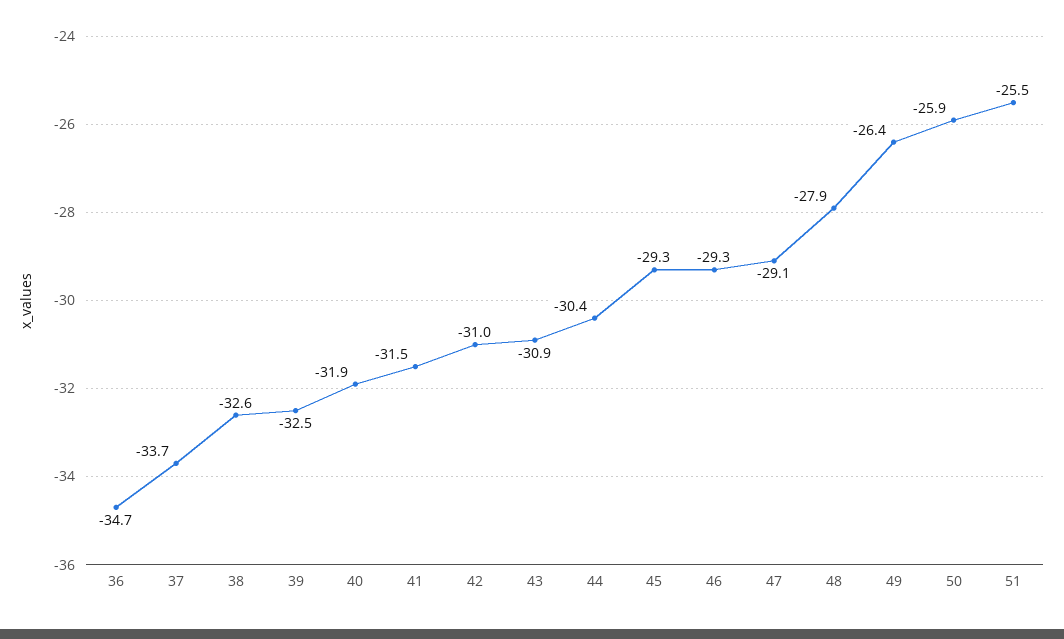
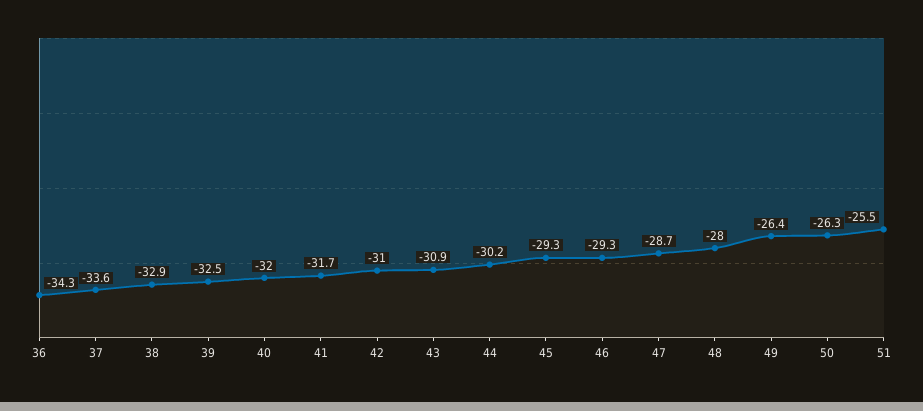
36: -34.7 -> -34.3
37: -33.7 -> -33.6
38: -32.6 -> -32.9
40: -31.9 -> -32
41: -31.5 -> -31.7
44: -30.4 -> -30.2
47: -29.1 -> -28.7
48: -27.9 -> -28
50: -25.9 -> -26.3

